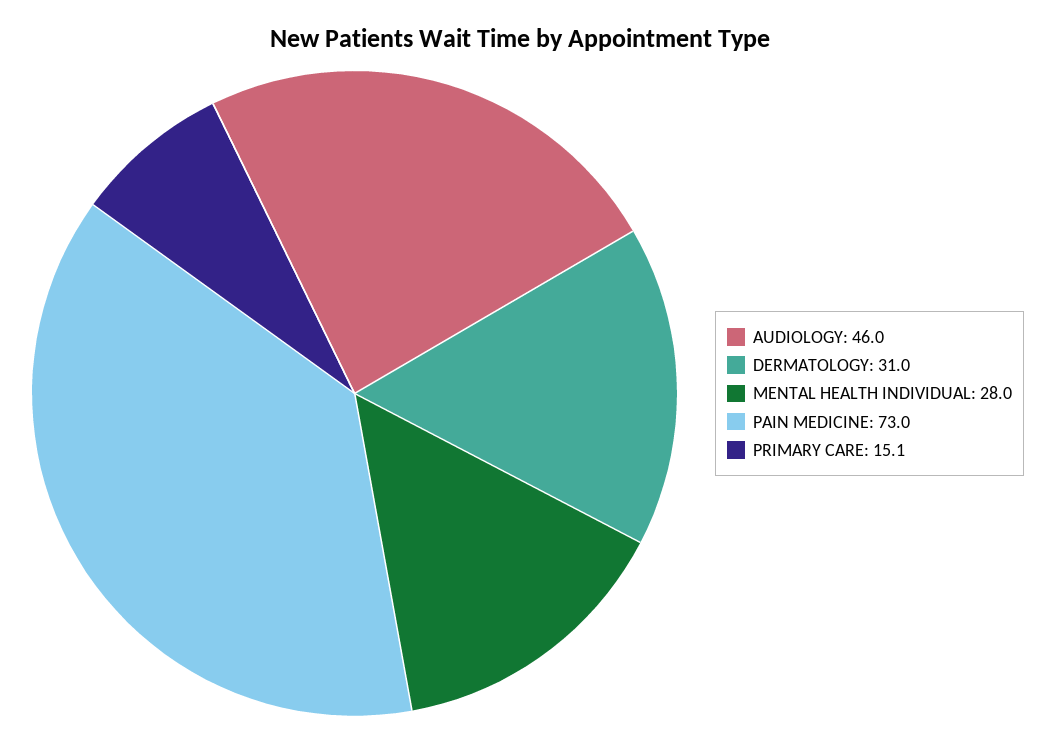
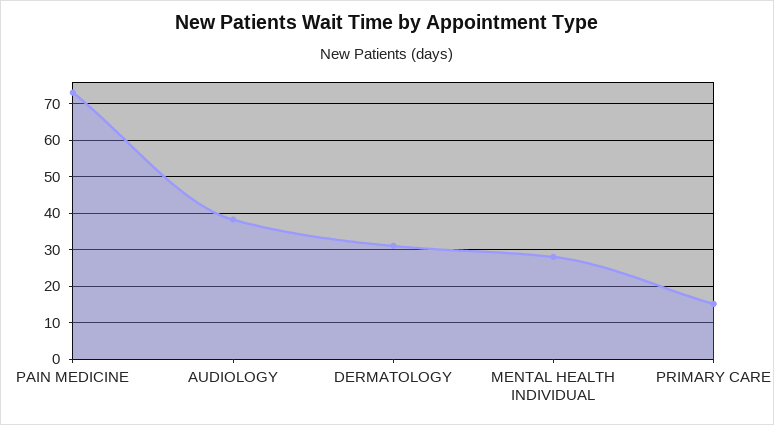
AUDIOLOGY: 46 -> 38

